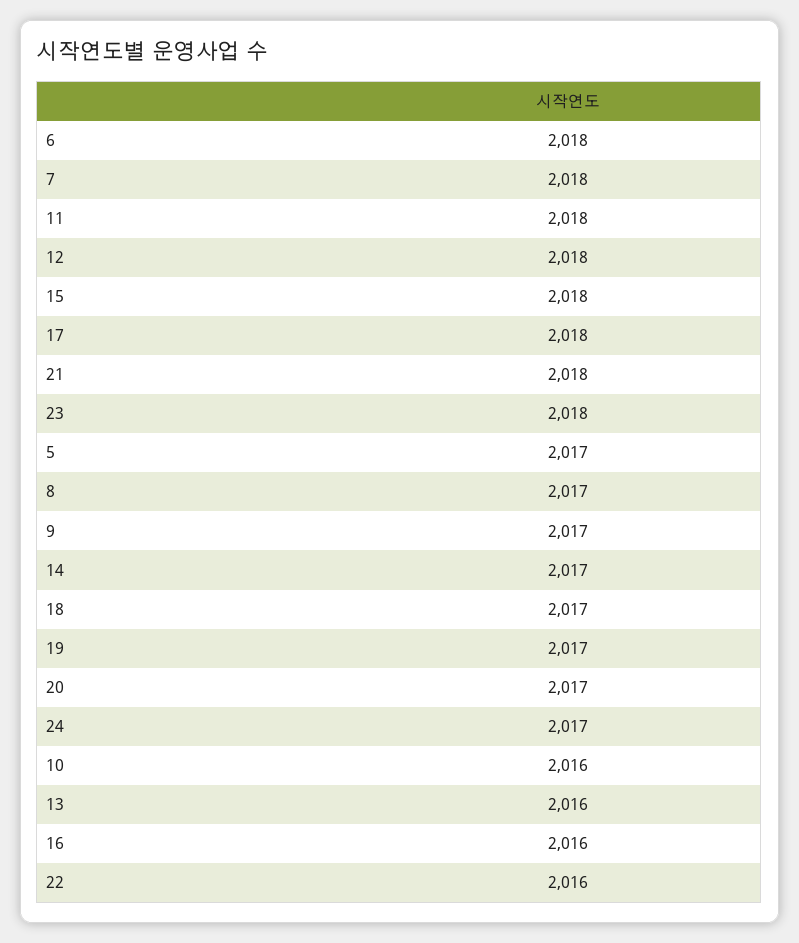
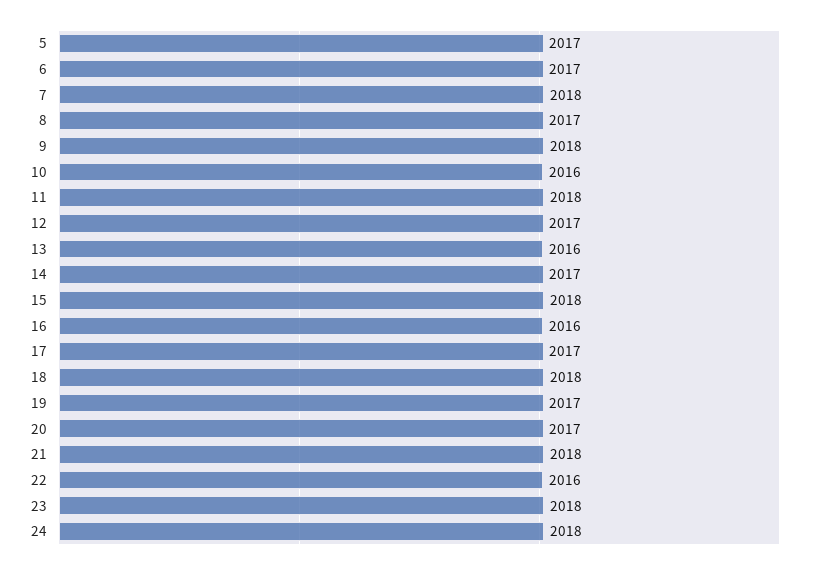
6: 2018 -> 2017
12: 2018 -> 2017
17: 2018 -> 2017
9: 2017 -> 2018
18: 2017 -> 2018
24: 2017 -> 2018

